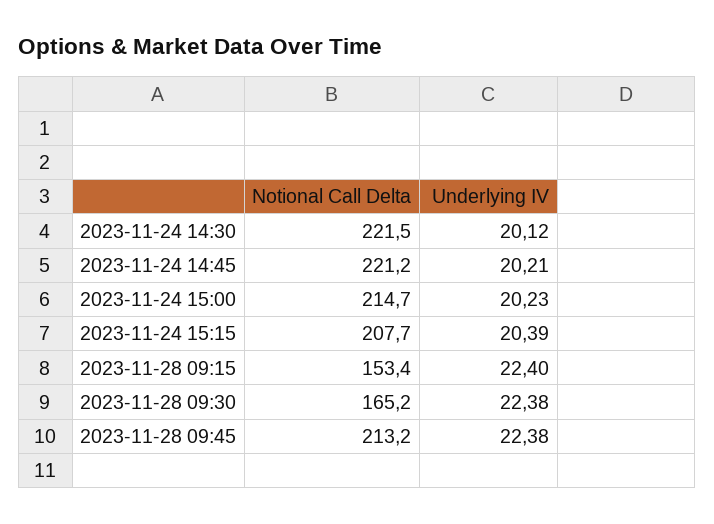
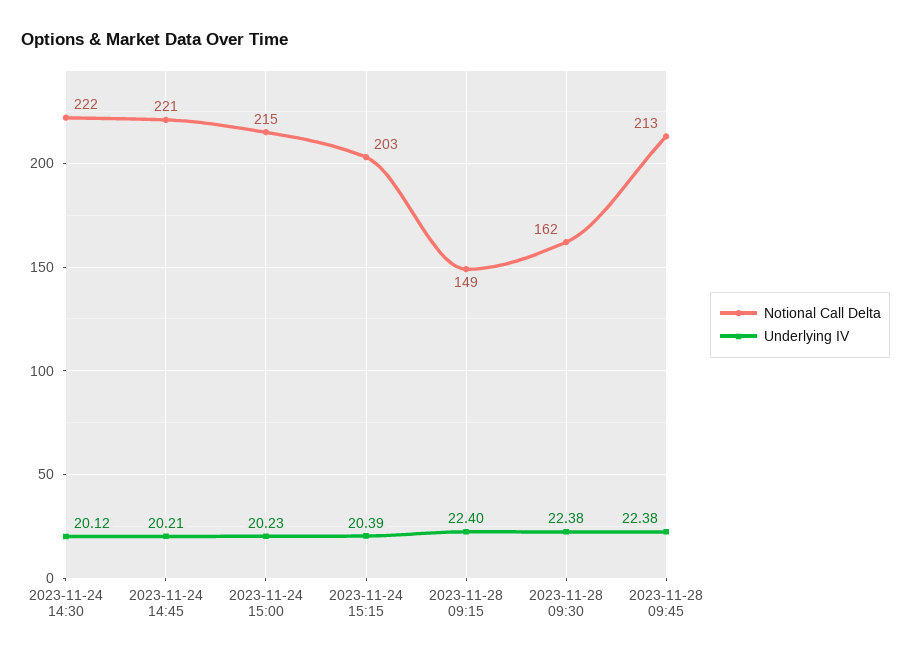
Notional Call Delta, 2023-11-24 15:15: 207.7 -> 203
Notional Call Delta, 2023-11-28 09:15: 153.4 -> 149
Notional Call Delta, 2023-11-28 09:30: 165.2 -> 162

